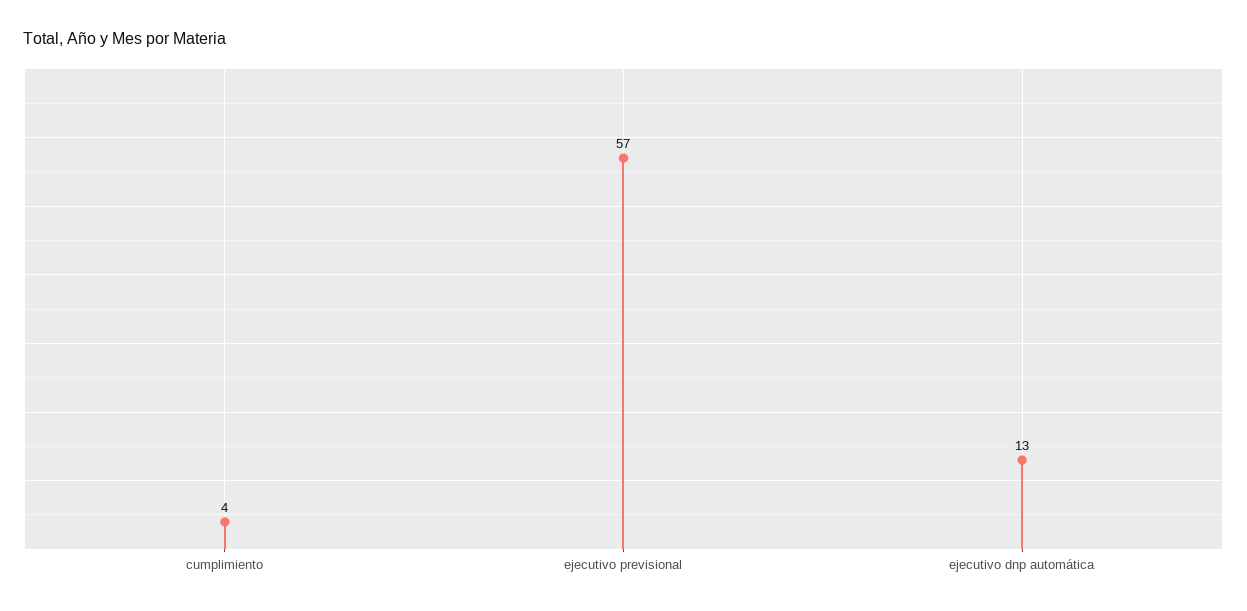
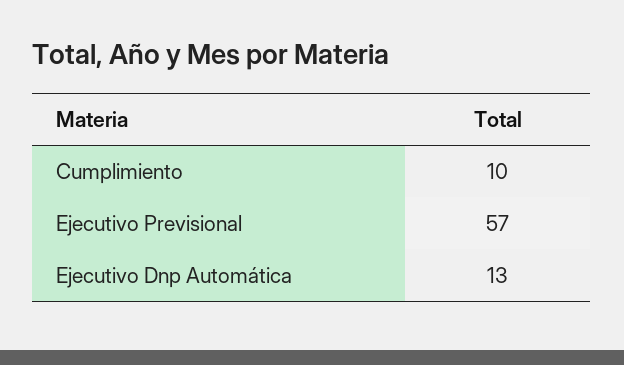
cumplimiento: 4 -> 10

